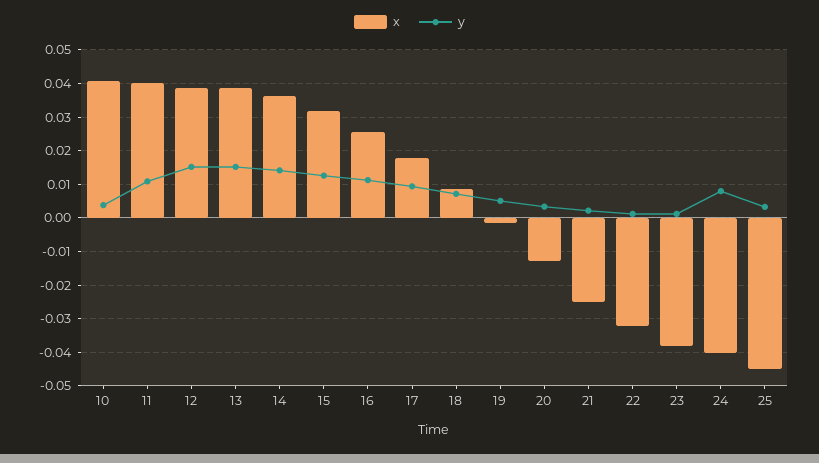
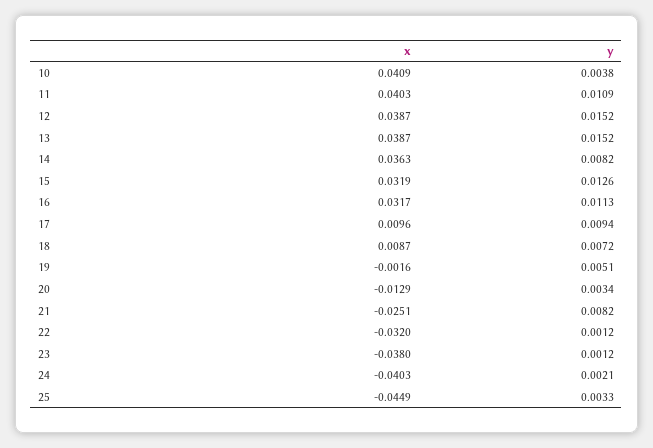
y, 14: 0.014 -> 0.0082
x, 16: 0.026 -> 0.0317
x, 17: 0.018 -> 0.0096
y, 21: 0.002 -> 0.0082
y, 24: 0.008 -> 0.0021

